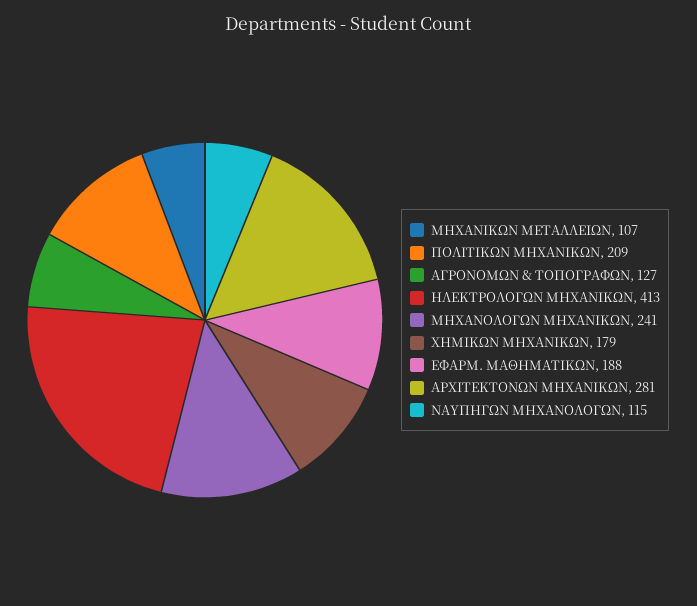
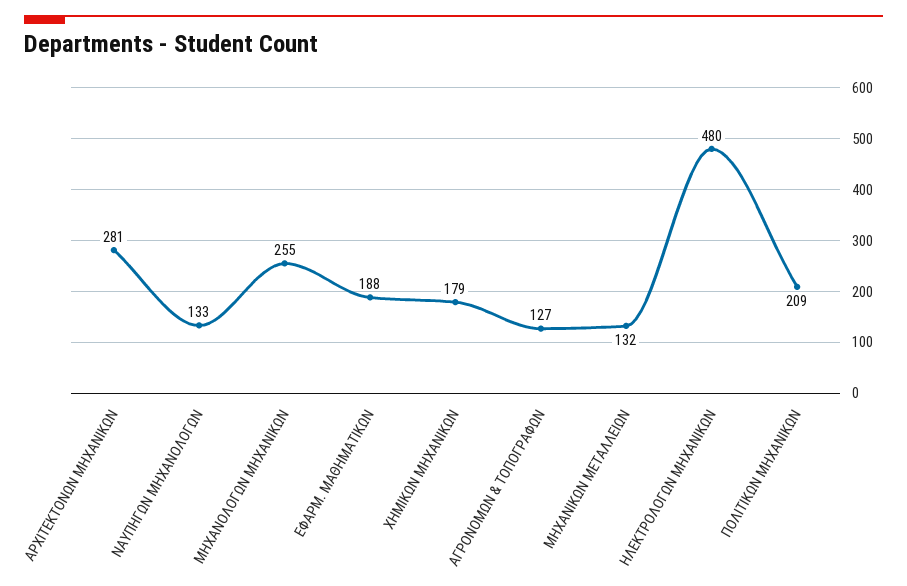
ΜΗΧΑΝΙΚΩΝ ΜΕΤΑΛΛΕΙΩΝ: 107 -> 132
ΗΛΕΚΤΡΟΛΟΓΩΝ ΜΗΧΑΝΙΚΩΝ: 413 -> 480
ΜΗΧΑΝΟΛΟΓΩΝ ΜΗΧΑΝΙΚΩΝ: 241 -> 255
ΝΑΥΠΗΓΩΝ ΜΗΧΑΝΟΛΟΓΩΝ: 115 -> 133

